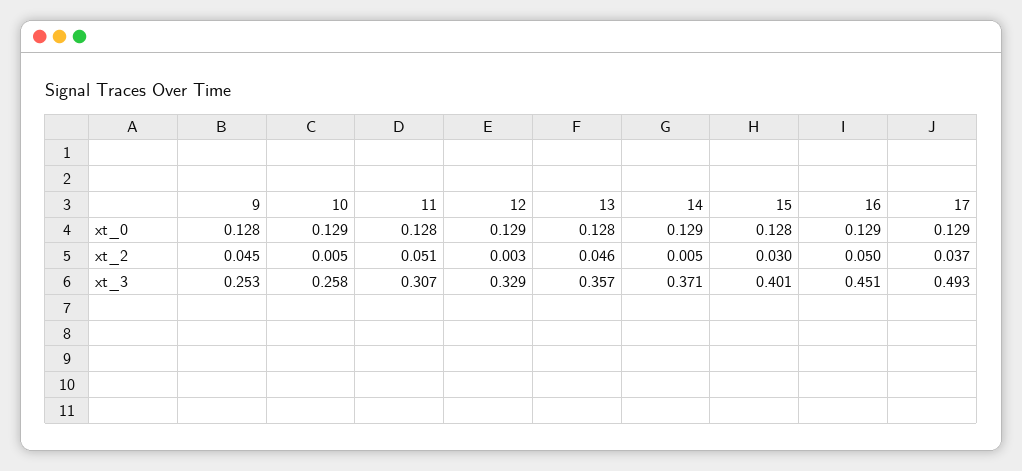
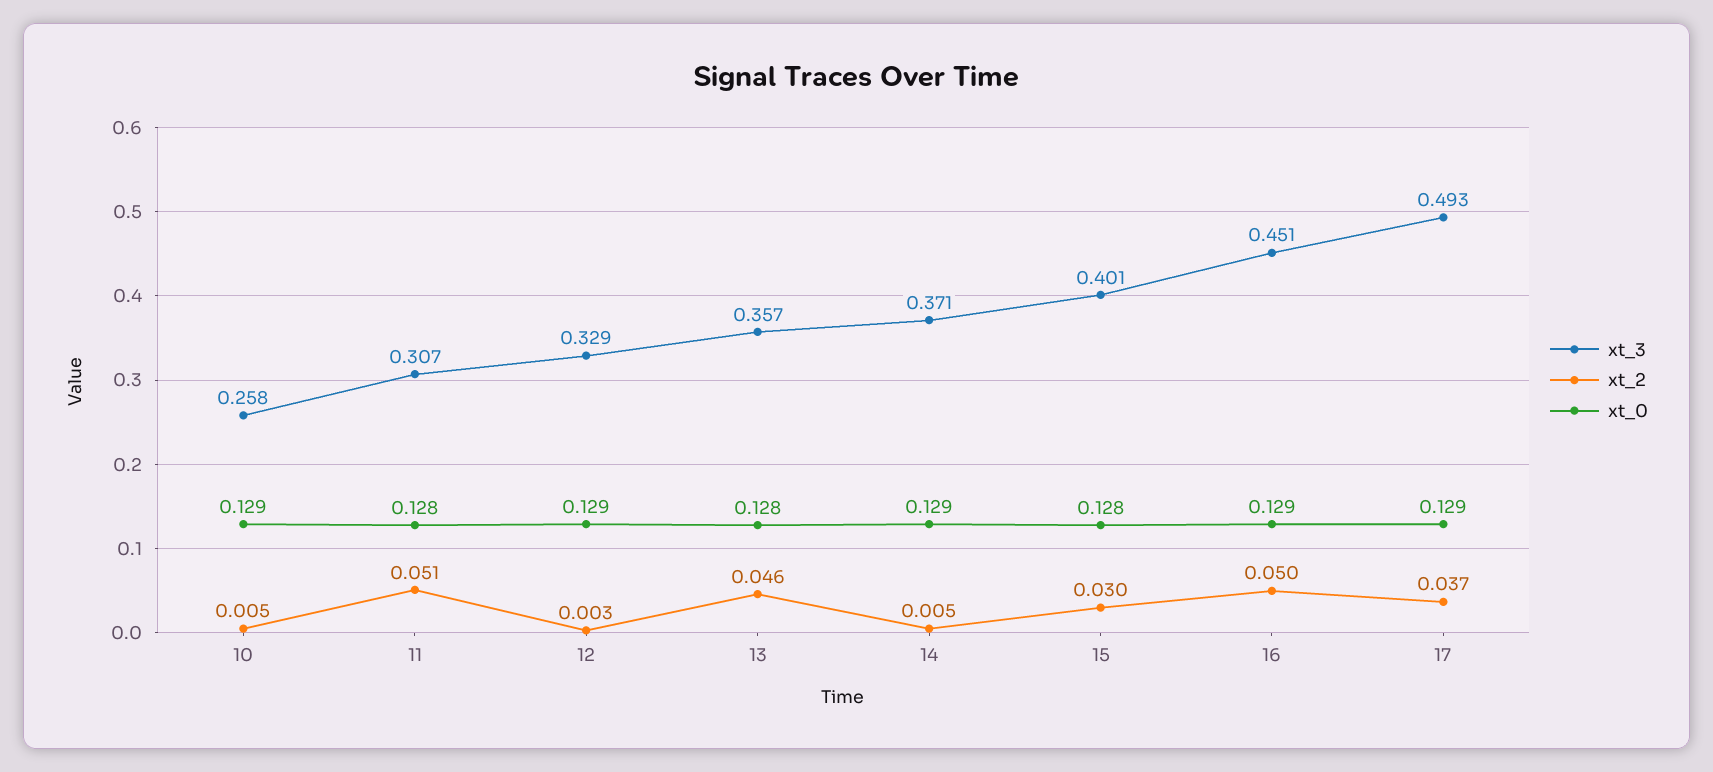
xt_0, 9: 0.128 -> none
xt_2, 9: 0.045 -> none
xt_3, 9: 0.253 -> none

